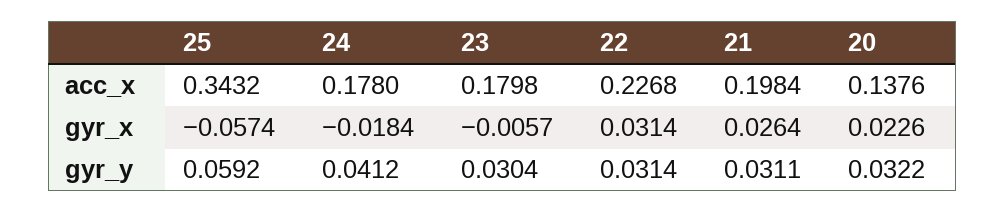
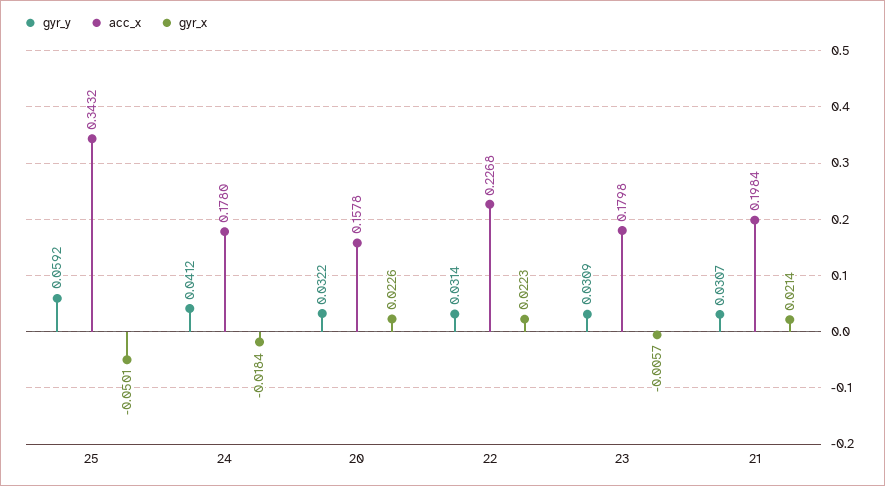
acc_x, 20: 0.1376 -> 0.1578
gyr_x, 25: -0.0574 -> -0.0501
gyr_x, 22: 0.0314 -> 0.0223
gyr_x, 21: 0.0264 -> 0.0214
gyr_y, 23: 0.0304 -> 0.0309
gyr_y, 21: 0.0311 -> 0.0307

